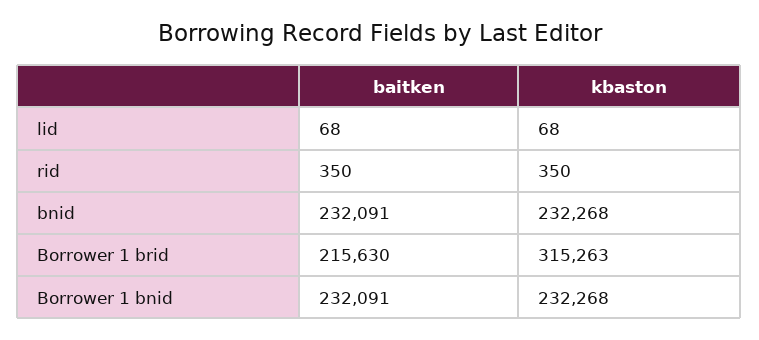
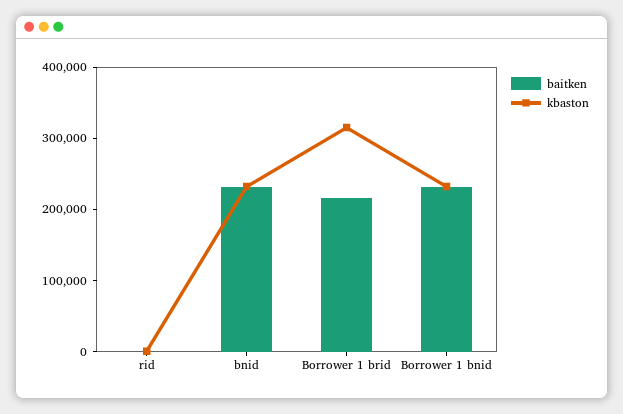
baitken, lid: 68 -> none
kbaston, lid: 68 -> none

